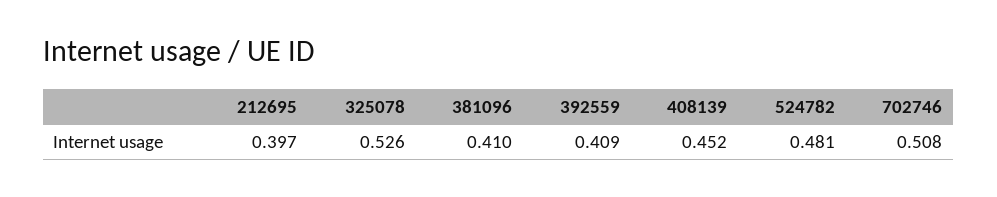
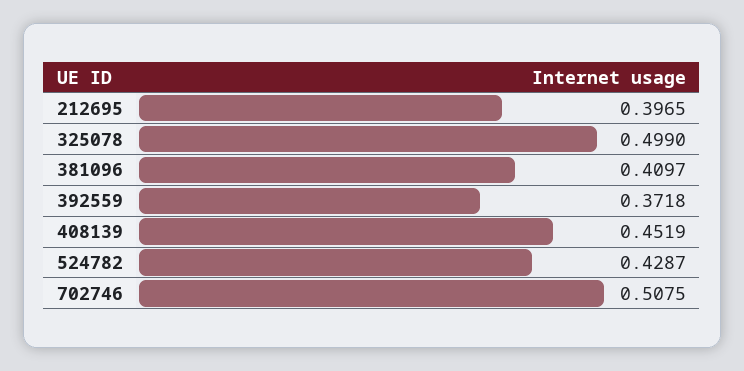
325078: 0.526 -> 0.499
392559: 0.409 -> 0.3718
524782: 0.481 -> 0.4287

